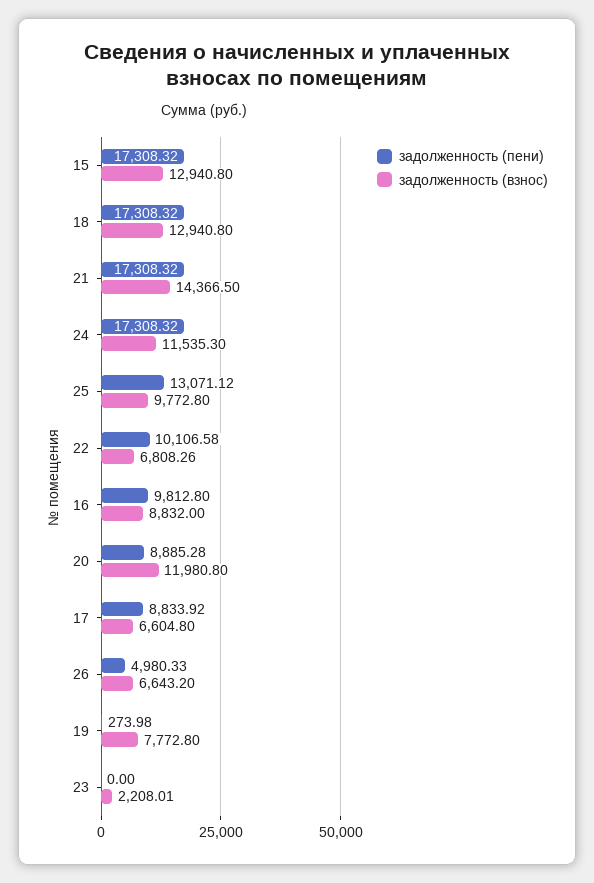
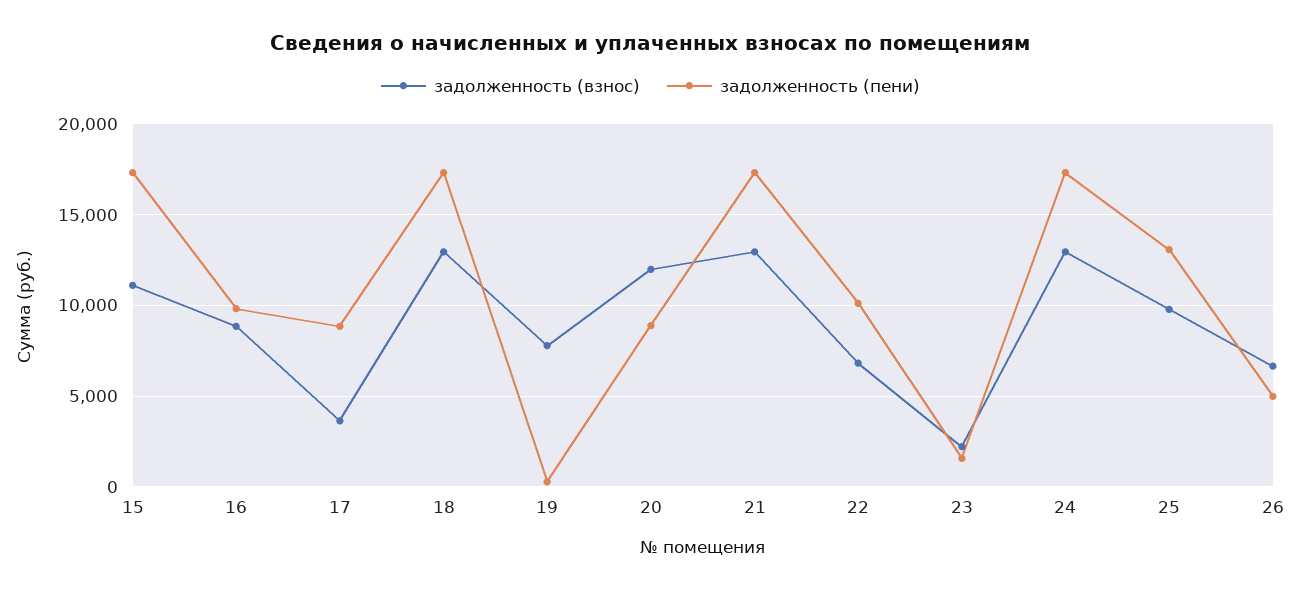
задолженность (взнос), 15: 12940.8 -> 11000
задолженность (взнос), 21: 14366.5 -> 13000
задолженность (взнос), 24: 11535.3 -> 13000
задолженность (взнос), 17: 6604.8 -> 3500
задолженность (пени), 23: 0 -> 1500

